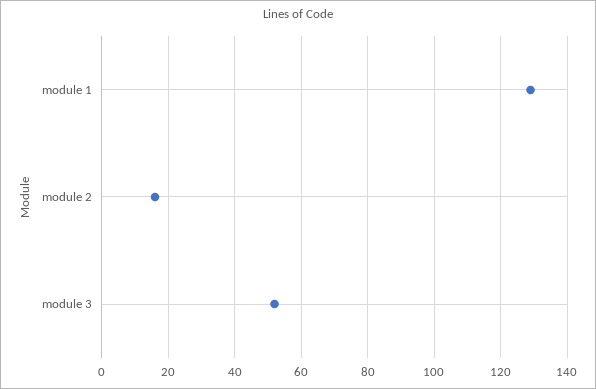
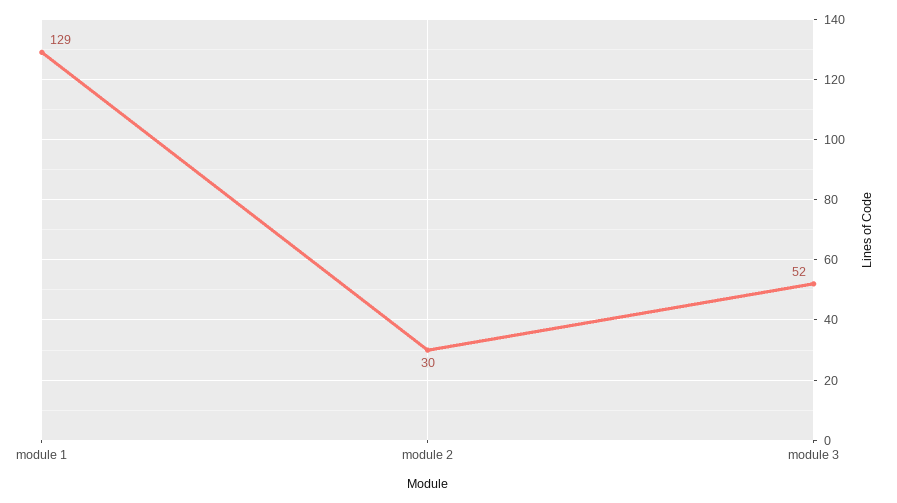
module 2: 15 -> 30

